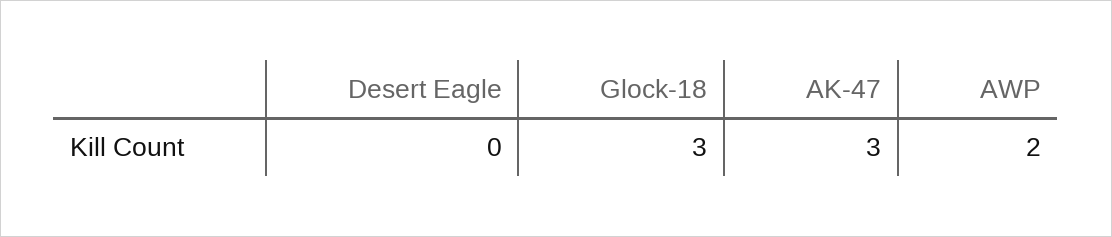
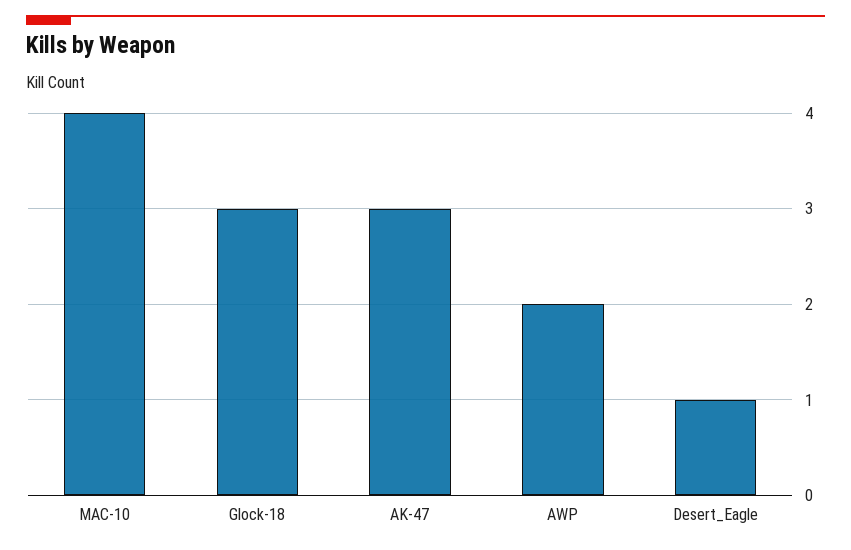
Desert Eagle: 0 -> 1
MAC-10: none -> 4

